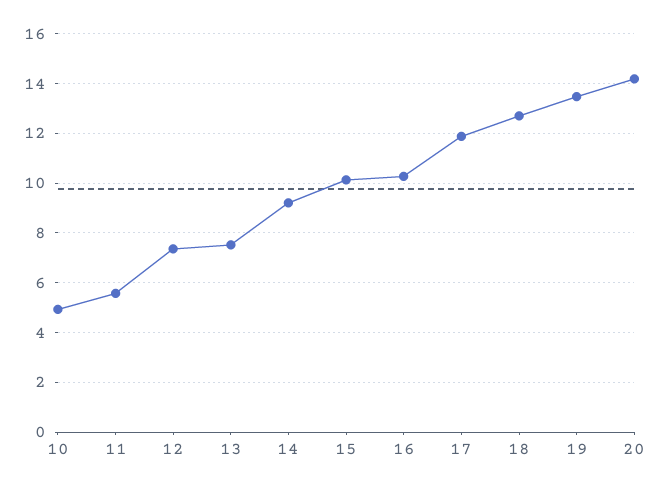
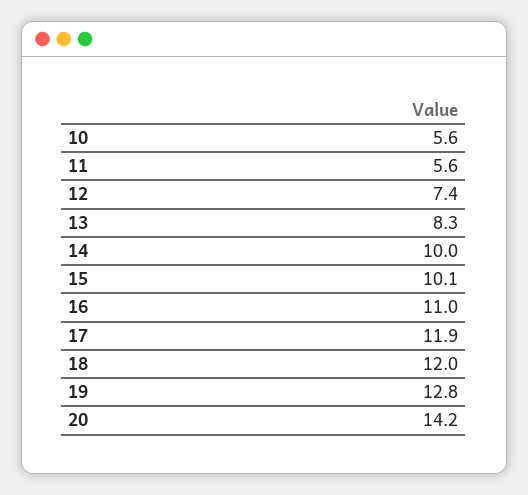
10: 5 -> 5.6
13: 7.5 -> 8.3
14: 9.25 -> 10
16: 10.25 -> 11
18: 12.75 -> 12
19: 13.5 -> 12.8

